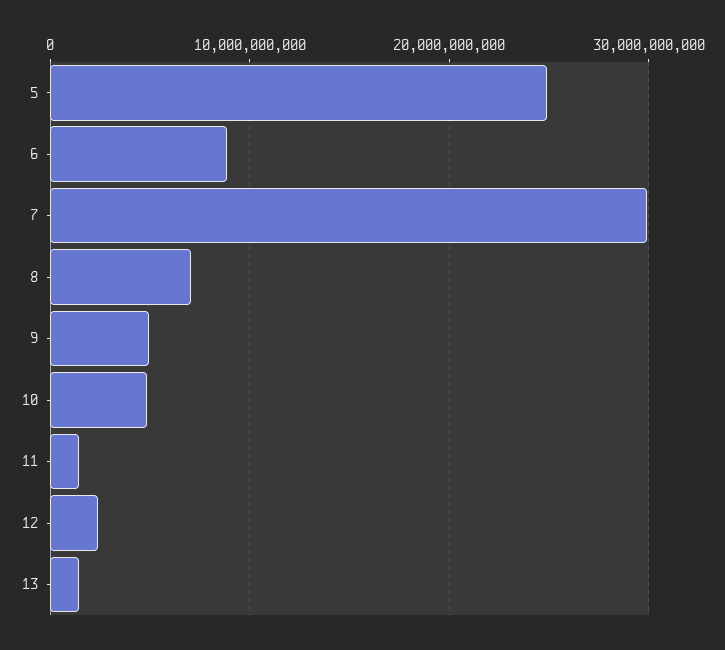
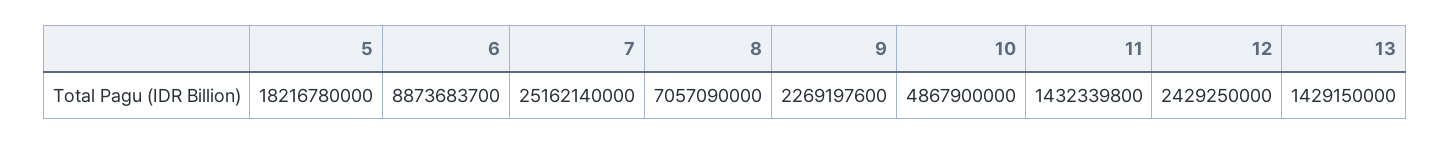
5: 25000000000 -> 18216780000
7: 30000000000 -> 25162140000
9: 5000000000 -> 2269197600

